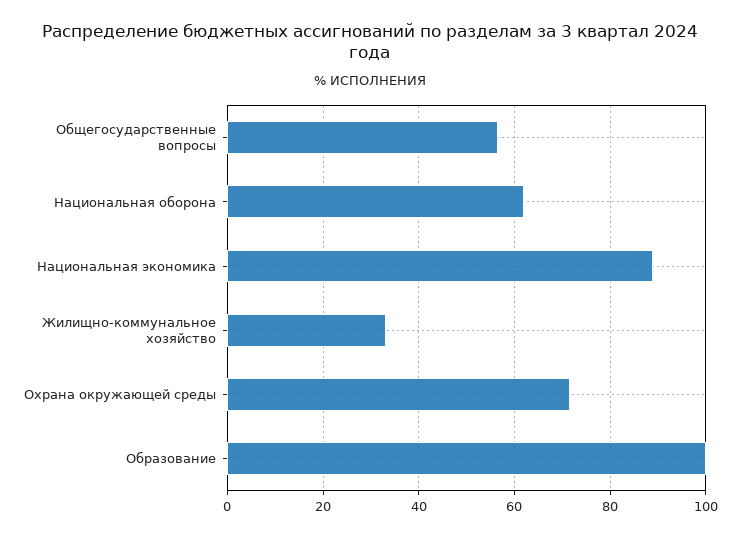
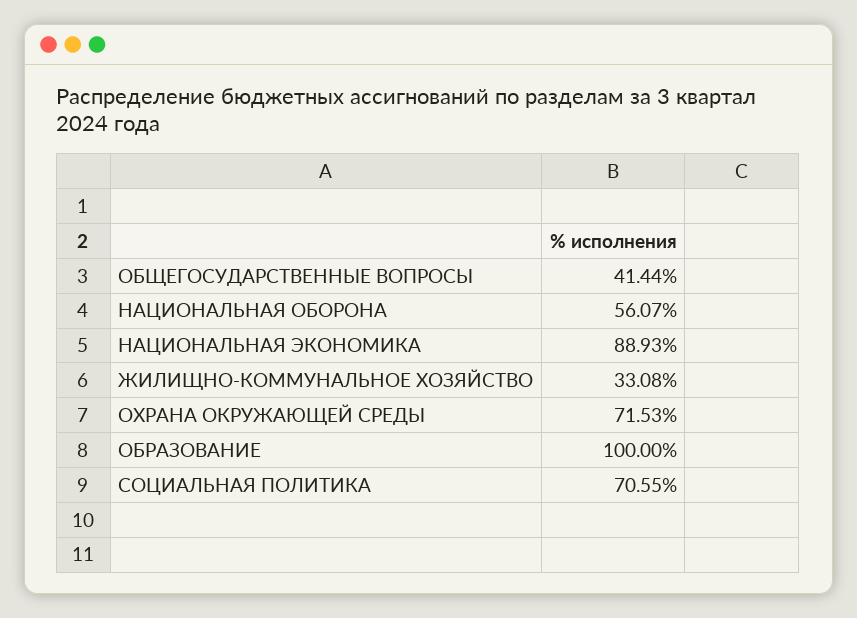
Общегосударственные вопросы: 56 -> 41.44
Национальная оборона: 62 -> 56.07
СОЦИАЛЬНАЯ ПОЛИТИКА: none -> 70.55

